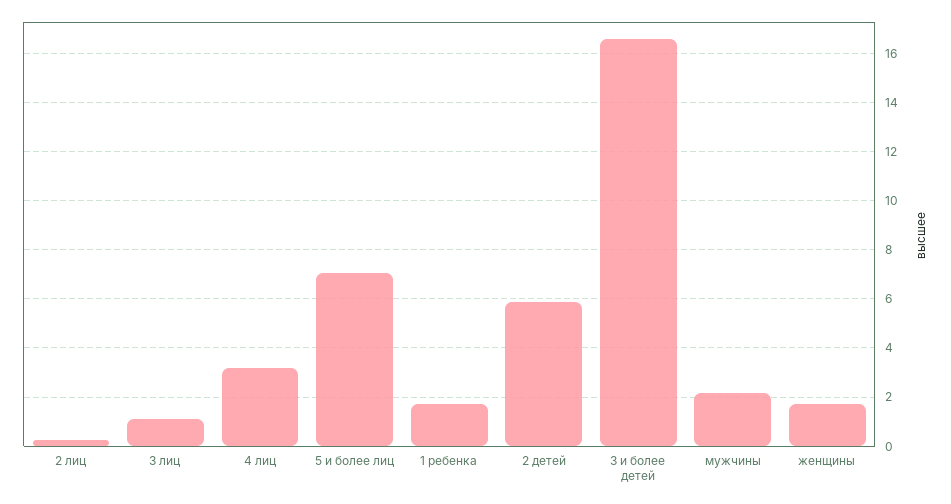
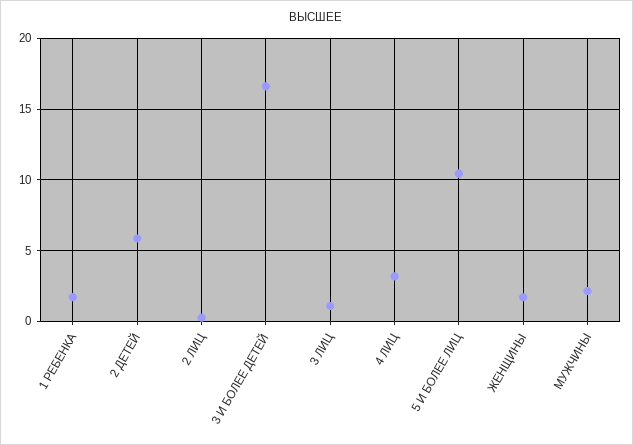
5 и более лиц: 7 -> 10.5

